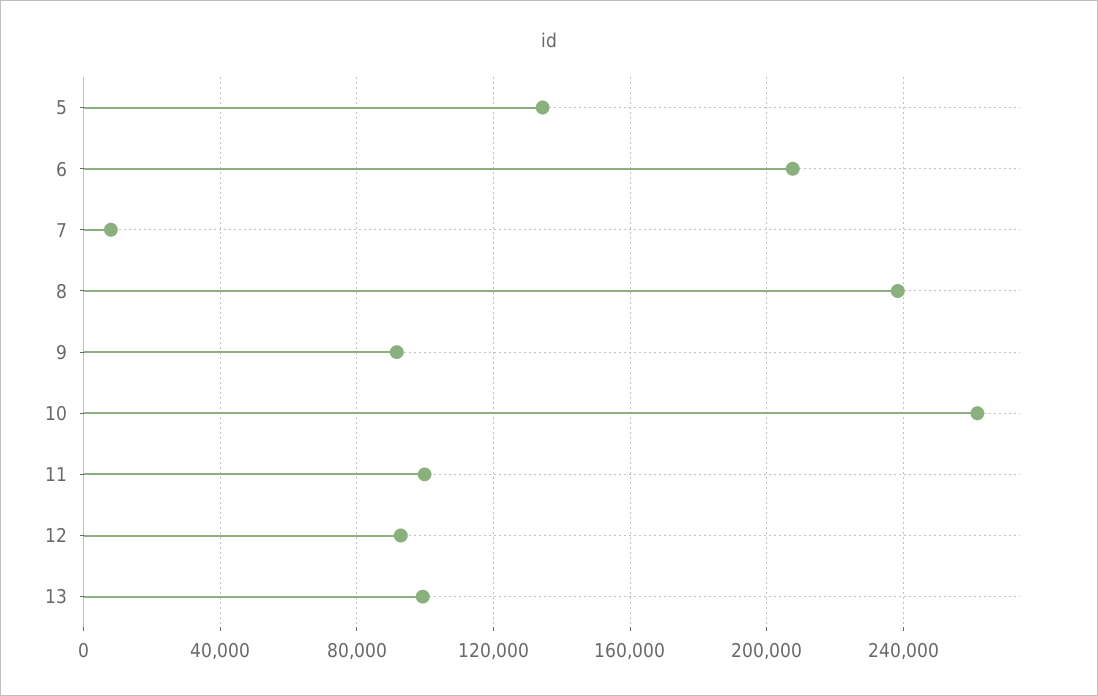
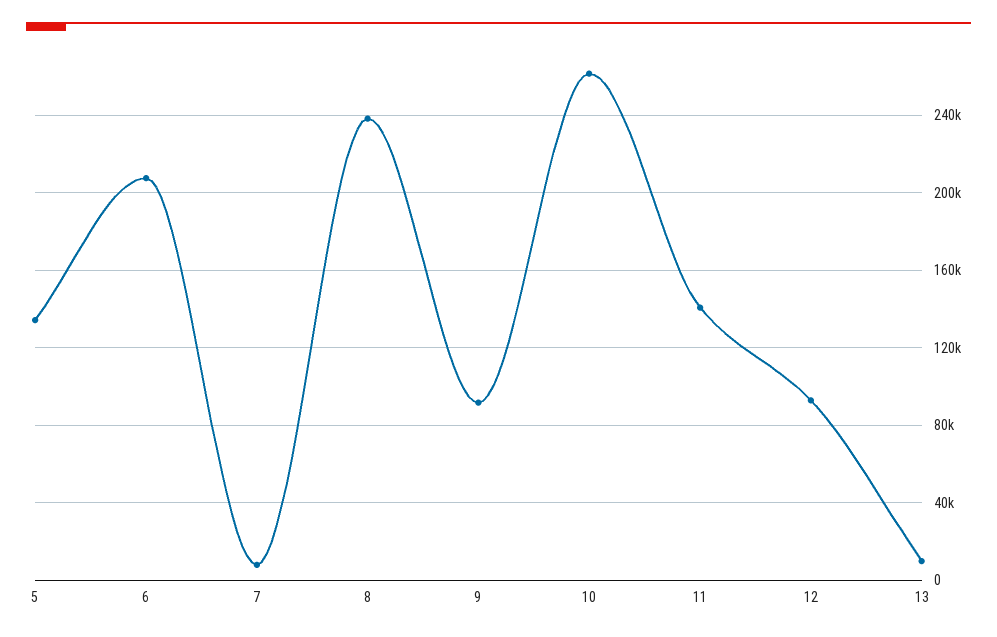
11: 100000 -> 140000
13: 100000 -> 10000

